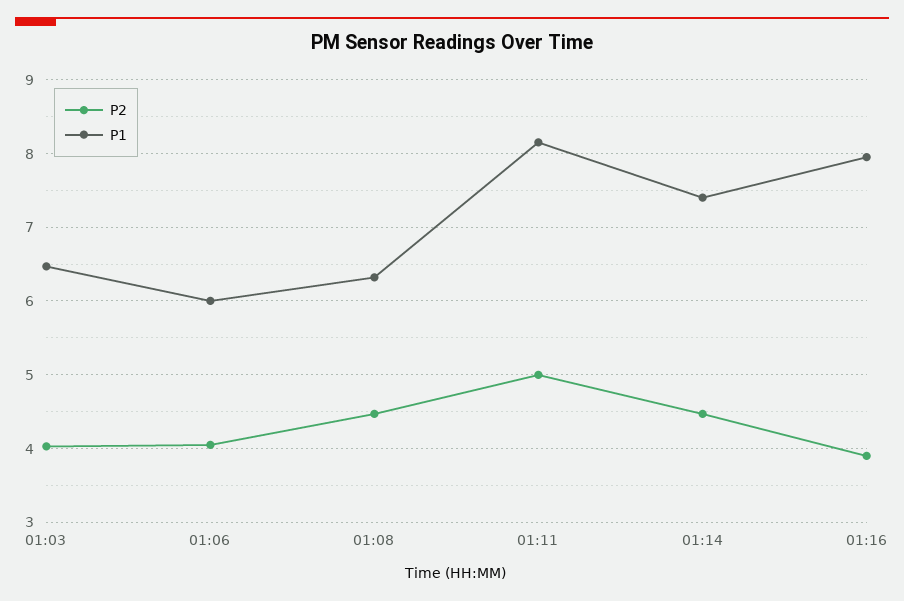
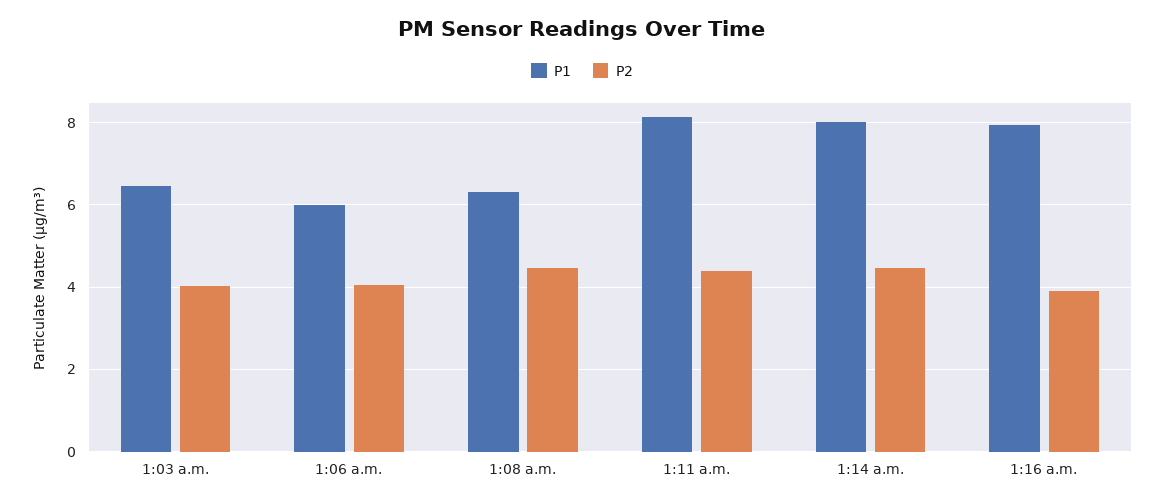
P2, 01:11: 5 -> 4.4
P1, 01:14: 7.4 -> 8

